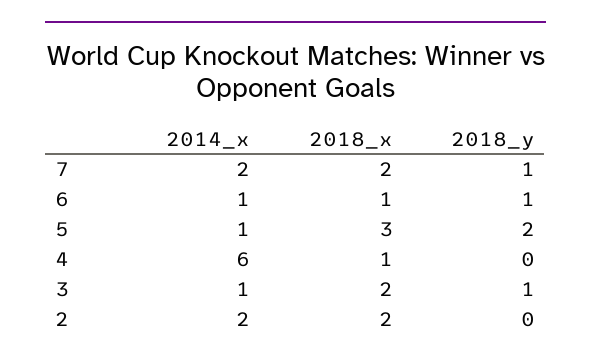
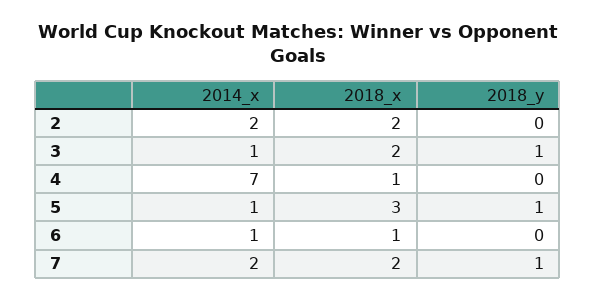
2018_y, 6: 1 -> 0
2018_y, 5: 2 -> 1
2014_x, 4: 6 -> 7

